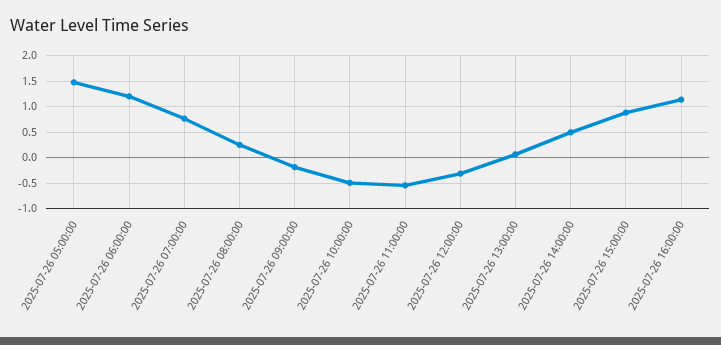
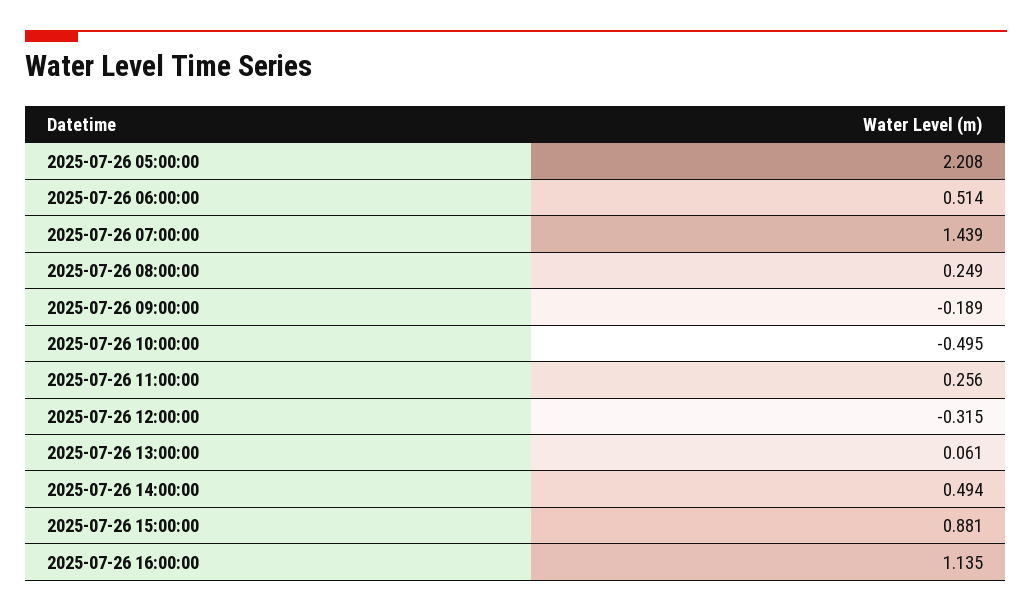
2025-07-26 05:00:00: 1.5 -> 2.208
2025-07-26 06:00:00: 1.25 -> 0.514
2025-07-26 07:00:00: 0.75 -> 1.439
2025-07-26 11:00:00: -0.5 -> 0.256

